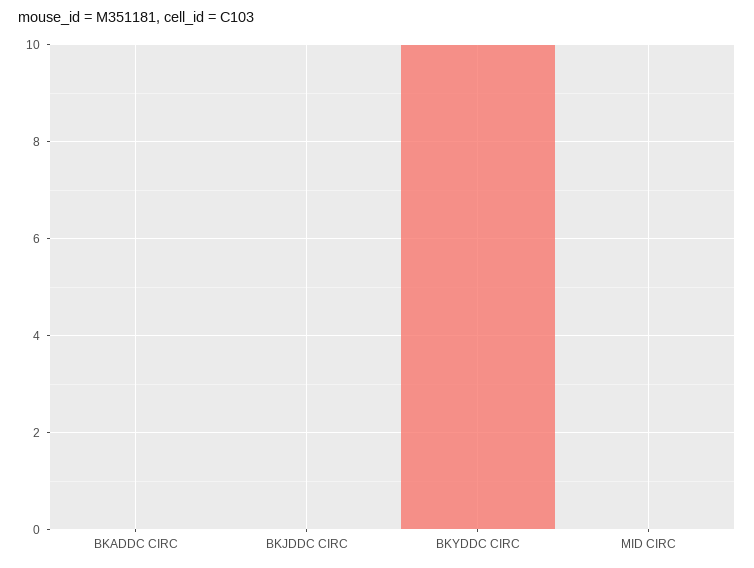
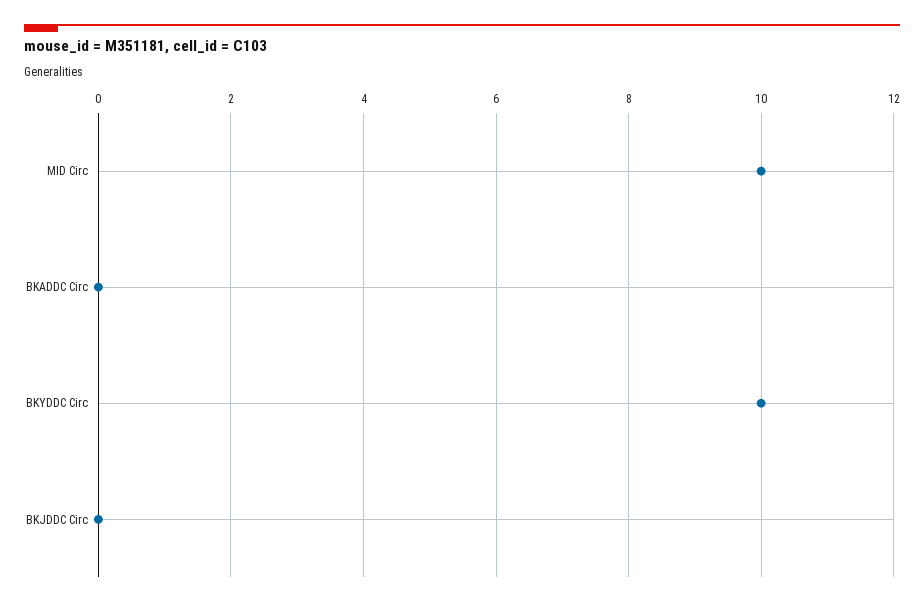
MID CIRC: 0 -> 10

